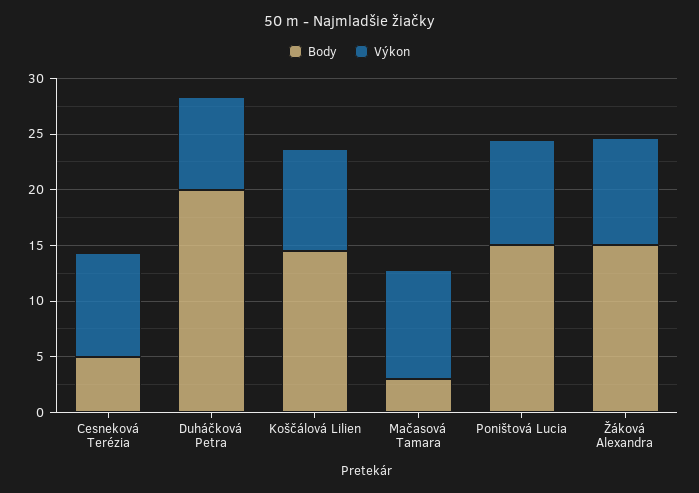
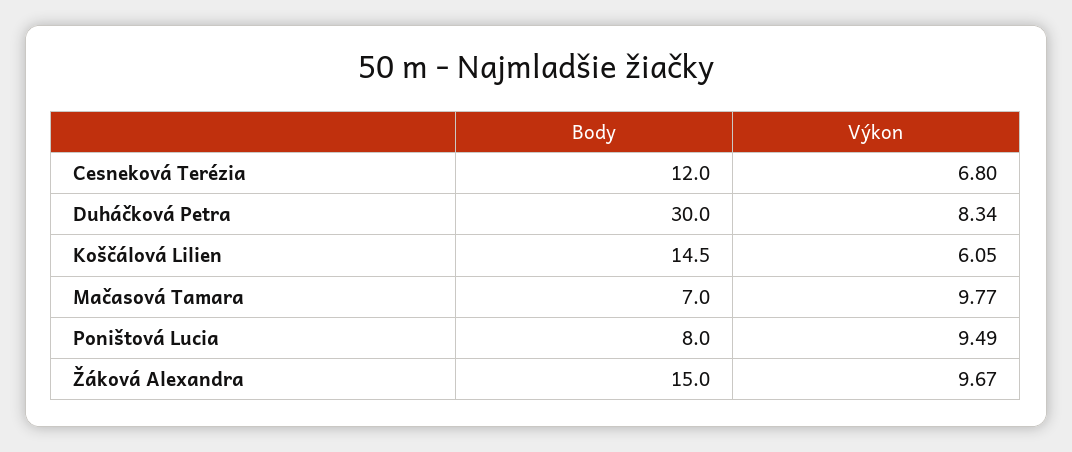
Body, Cesneková Terézia: 5 -> 12
Výkon, Cesneková Terézia: 9 -> 6.8
Body, Duháčková Petra: 20 -> 30
Výkon, Koščálová Lilien: 9 -> 6.05
Body, Mačasová Tamara: 3 -> 7
Body, Poništová Lucia: 15 -> 8

